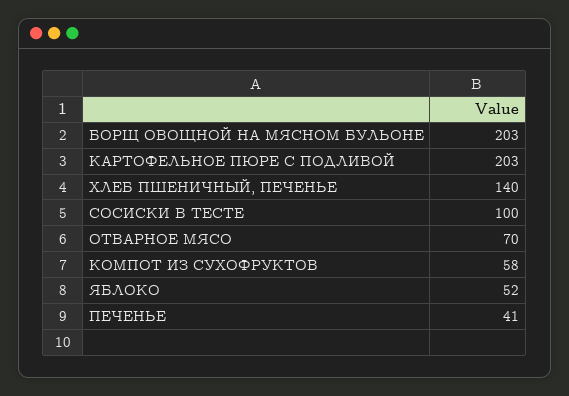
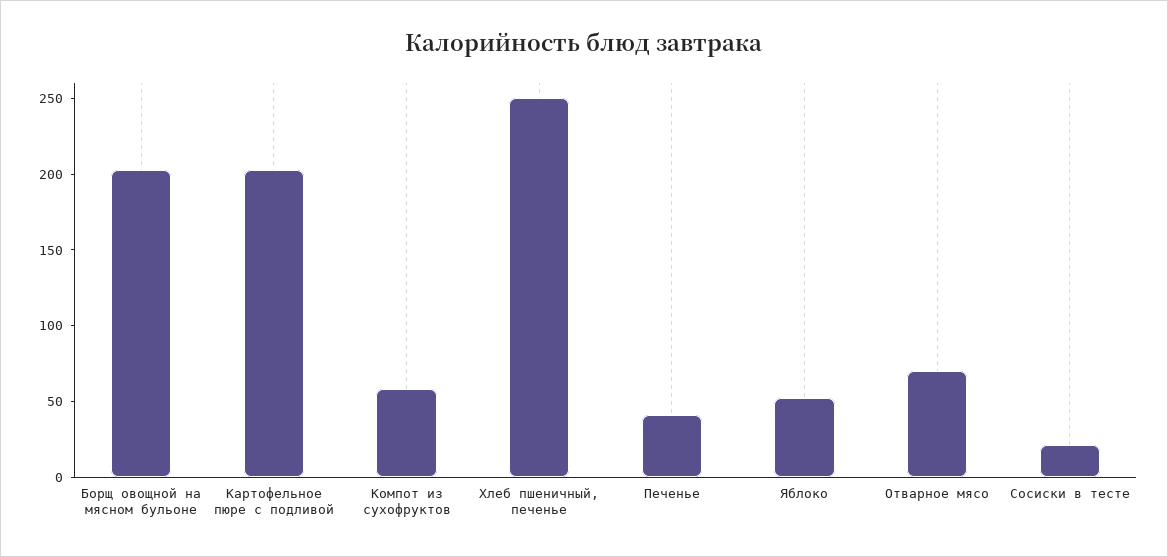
ХЛЕБ ПШЕНИЧНЫЙ, ПЕЧЕНЬЕ: 140 -> 250
СОСИСКИ В ТЕСТЕ: 100 -> 20

